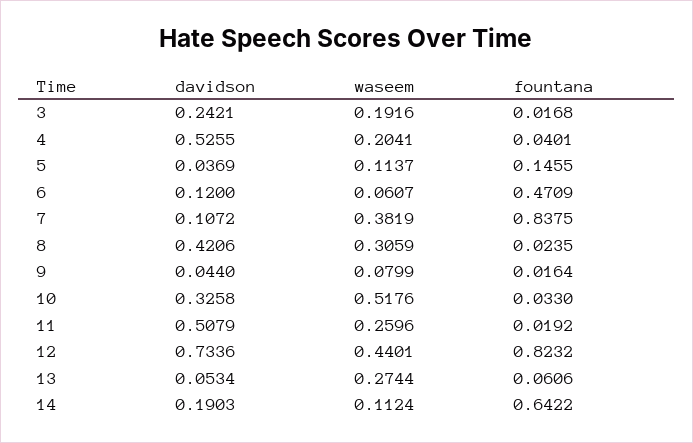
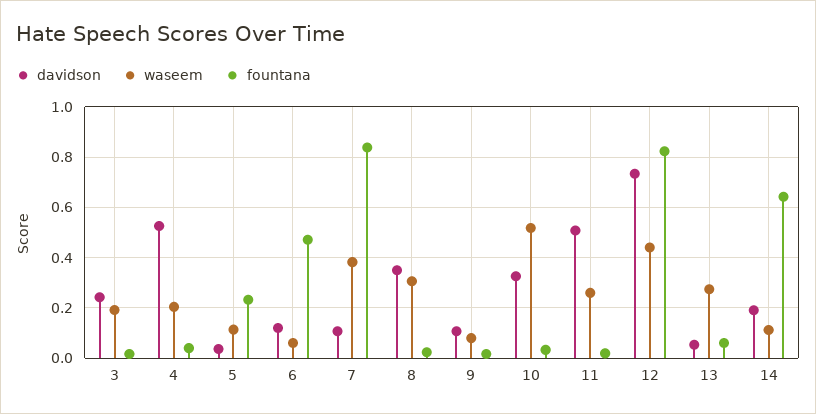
fountana, 5: 0.1455 -> 0.225
davidson, 8: 0.4206 -> 0.35
davidson, 9: 0.044 -> 0.1

